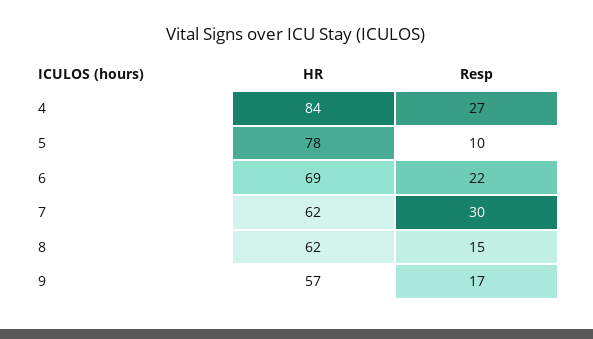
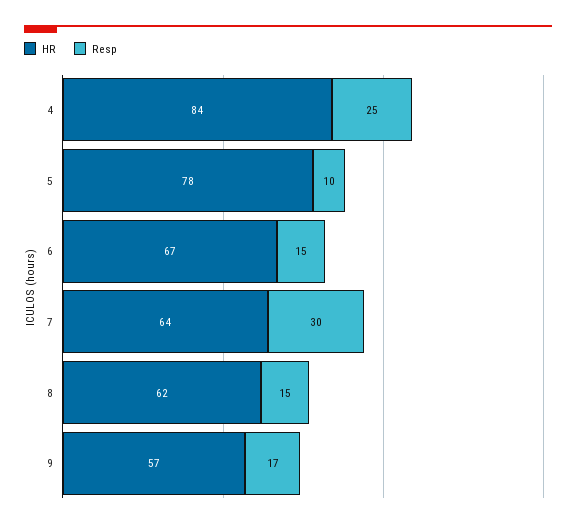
Resp, 4: 27 -> 25
HR, 6: 69 -> 67
Resp, 6: 22 -> 15
HR, 7: 62 -> 64

